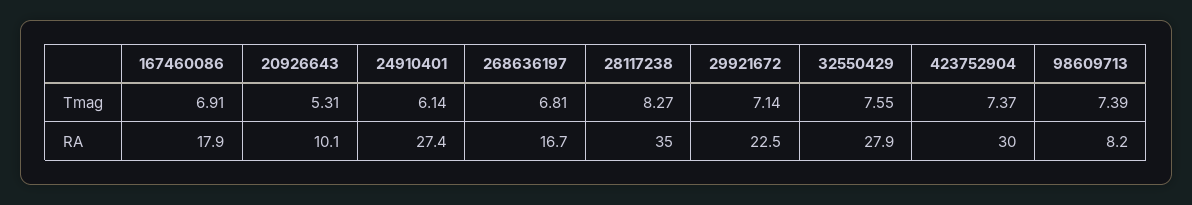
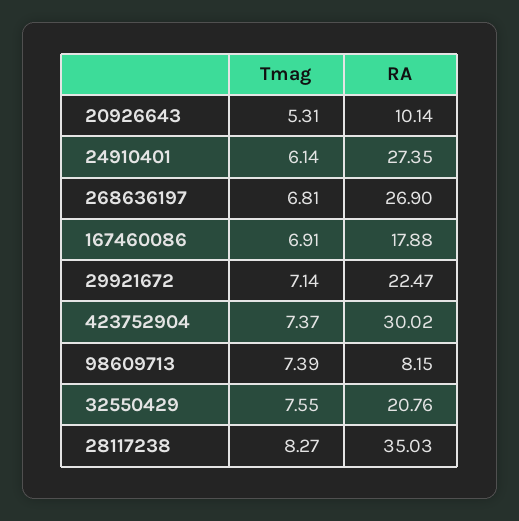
268636197, RA: 16.7 -> 26.9
32550429, RA: 27.9 -> 20.76

